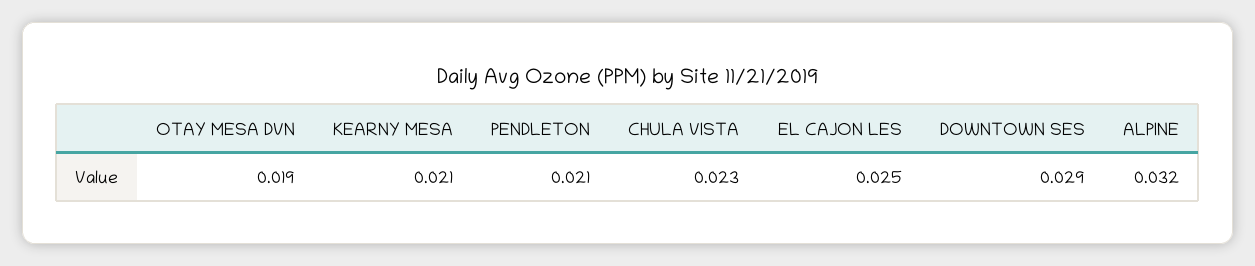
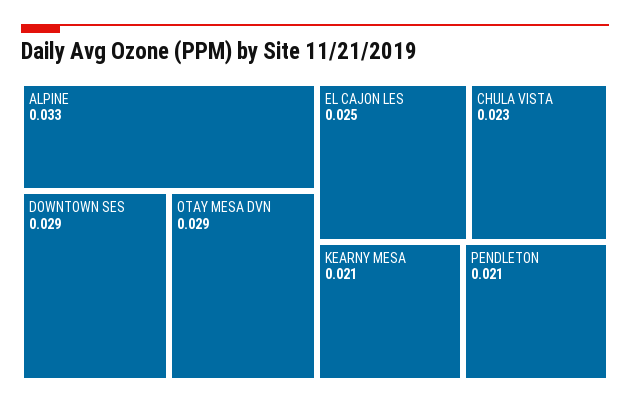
OTAY MESA DVN: 0.019 -> 0.029
ALPINE: 0.032 -> 0.033

